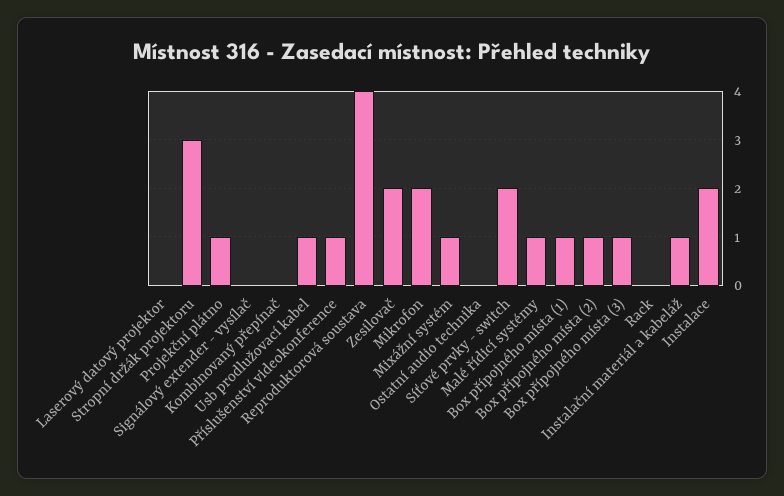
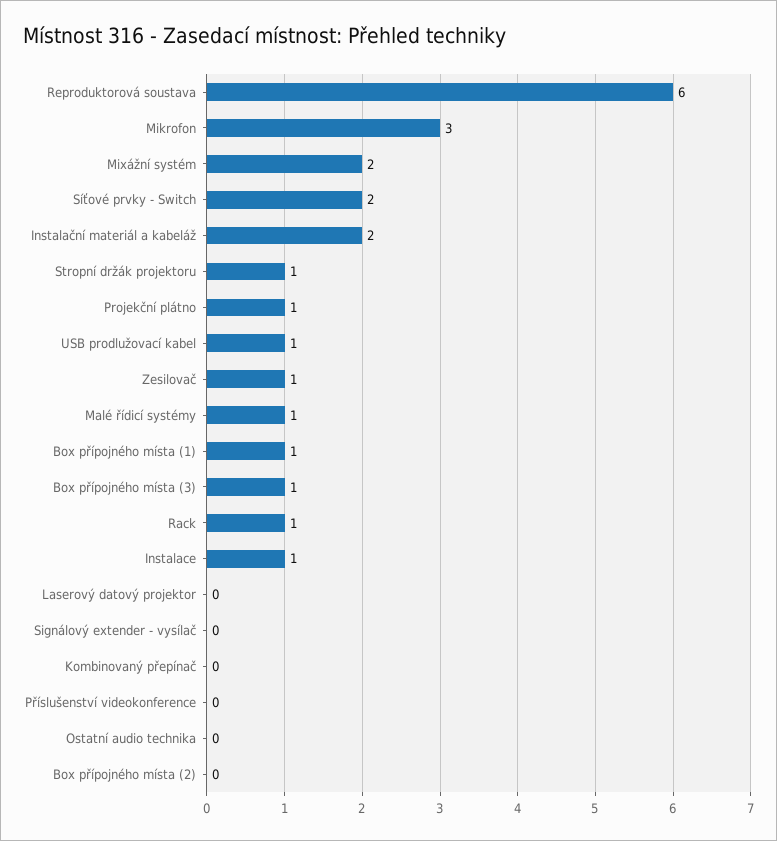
Stropní držák projektoru: 3 -> 1
Příslušenství videokonference: 1 -> 0
Reproduktorová soustava: 4 -> 6
Zesilovač: 2 -> 1
Mikrofon: 2 -> 3
Mixážní systém: 1 -> 2
Box přípojného místa (2): 1 -> 0
Rack: 0 -> 1
Instalační materiál a kabeláž: 1 -> 2
Instalace: 2 -> 1

